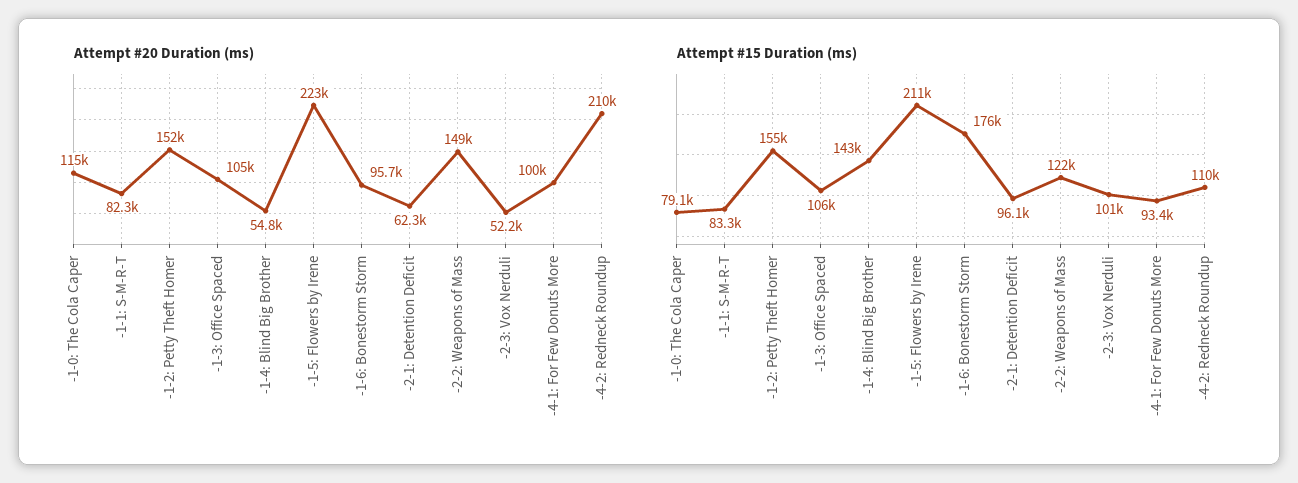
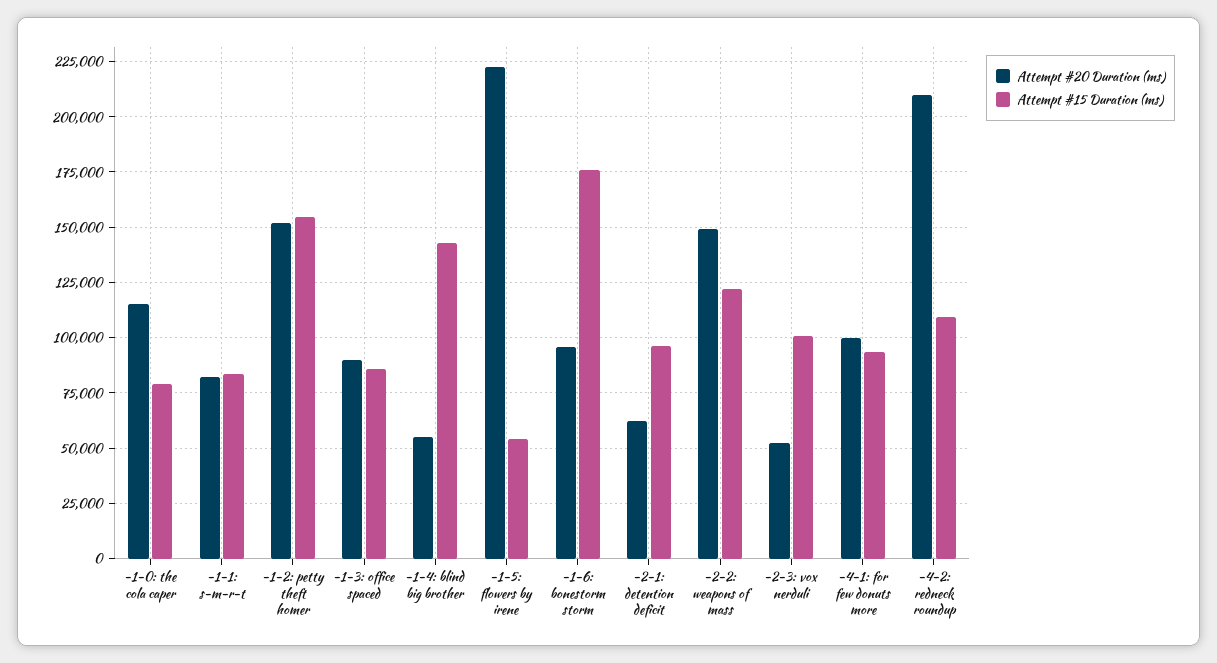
Attempt #20 Duration (ms), -1-3: Office Spaced: 105000 -> 90000
Attempt #15 Duration (ms), -1-3: Office Spaced: 106000 -> 85000
Attempt #15 Duration (ms), -1-5: Flowers by Irene: 211000 -> 55000

